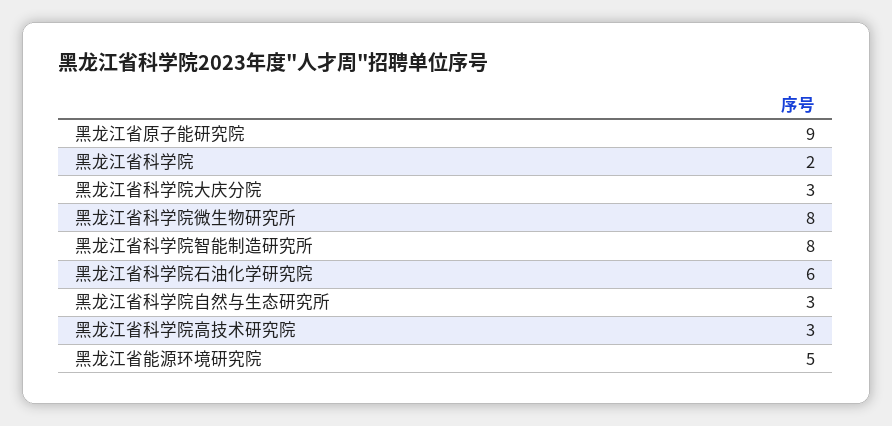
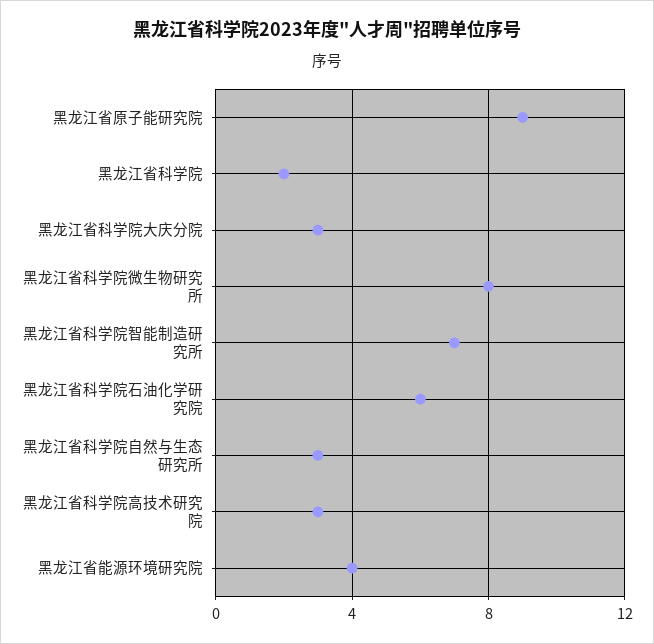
黑龙江省科学院智能制造研究所: 8 -> 7
黑龙江省能源环境研究院: 5 -> 4

